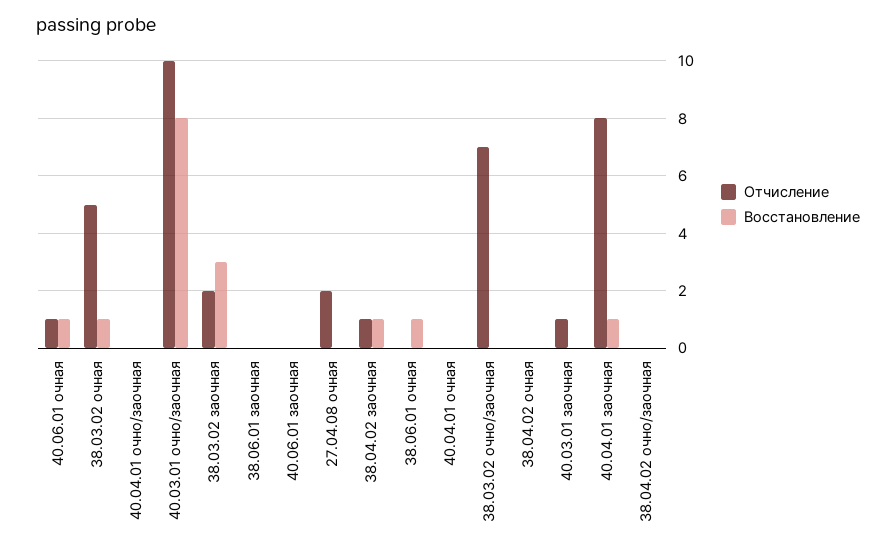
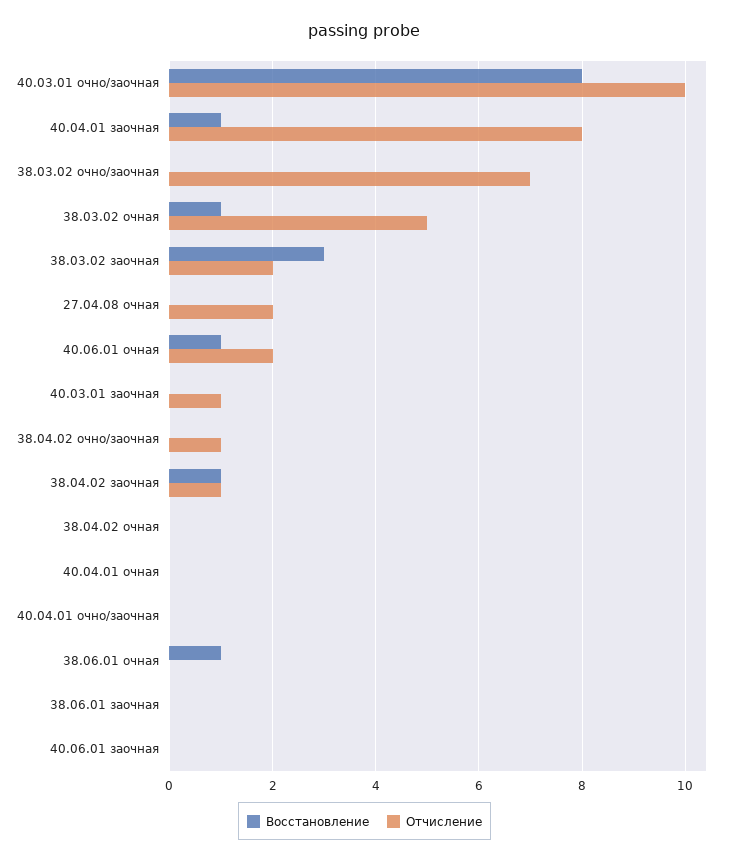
Отчисление, 40.06.01 очная: 1 -> 2
Отчисление, 38.04.02 очно/заочная: 0 -> 1

